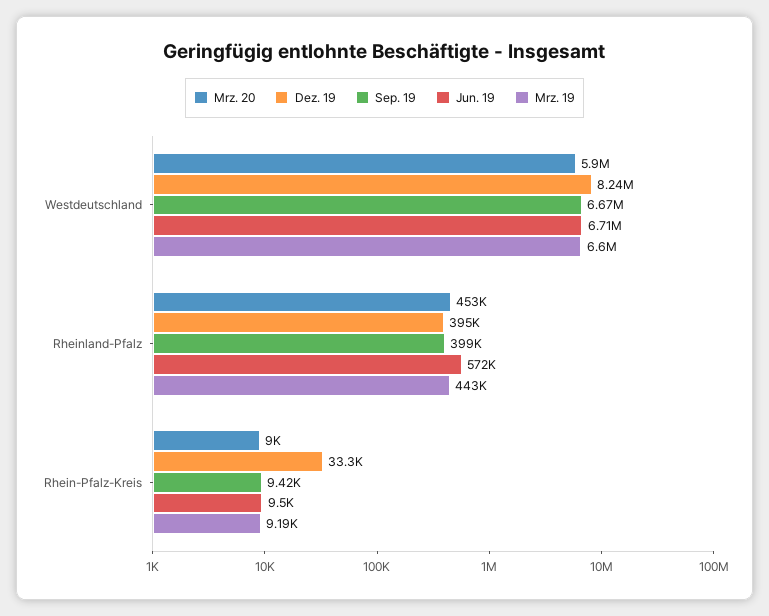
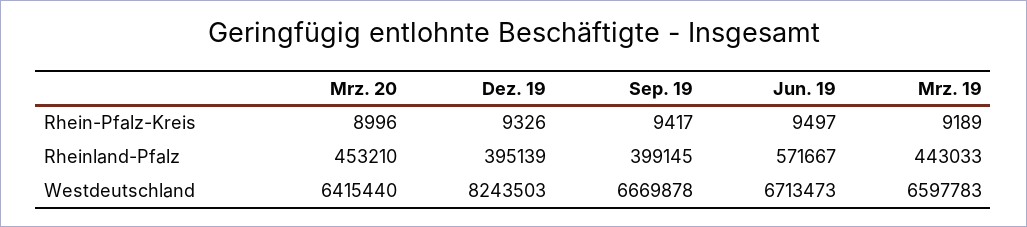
Mrz. 20, Westdeutschland: 5900000 -> 6415440
Dez. 19, Rhein-Pfalz-Kreis: 33300 -> 9326

